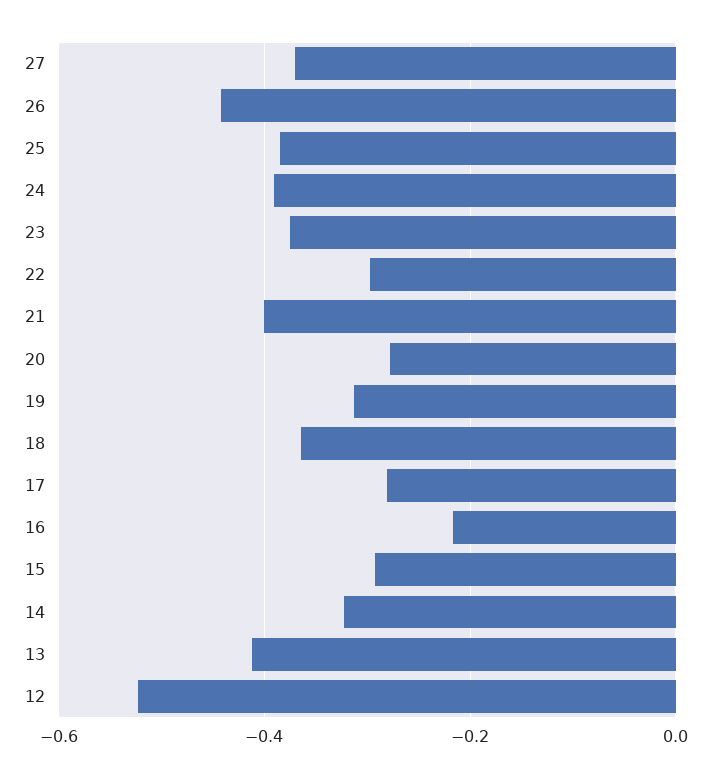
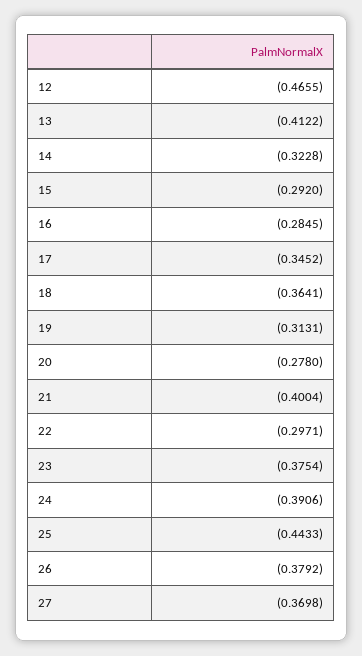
26: -0.44 -> -0.3792
25: -0.38 -> -0.4433
17: -0.28 -> -0.3452
16: -0.22 -> -0.2845
12: -0.52 -> -0.4655

